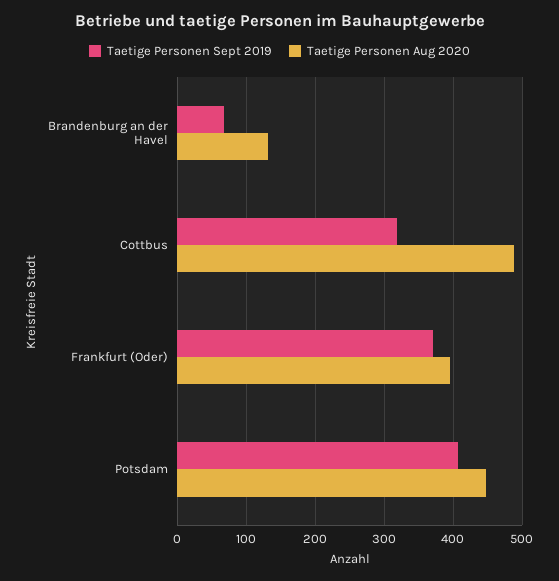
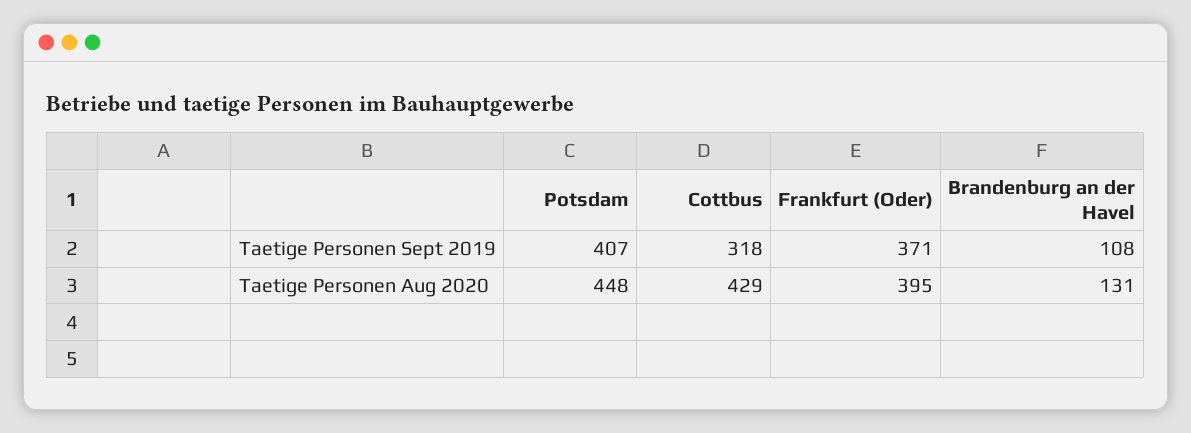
Taetige Personen Sept 2019, Brandenburg an der Havel: 70 -> 108
Taetige Personen Aug 2020, Cottbus: 490 -> 429

